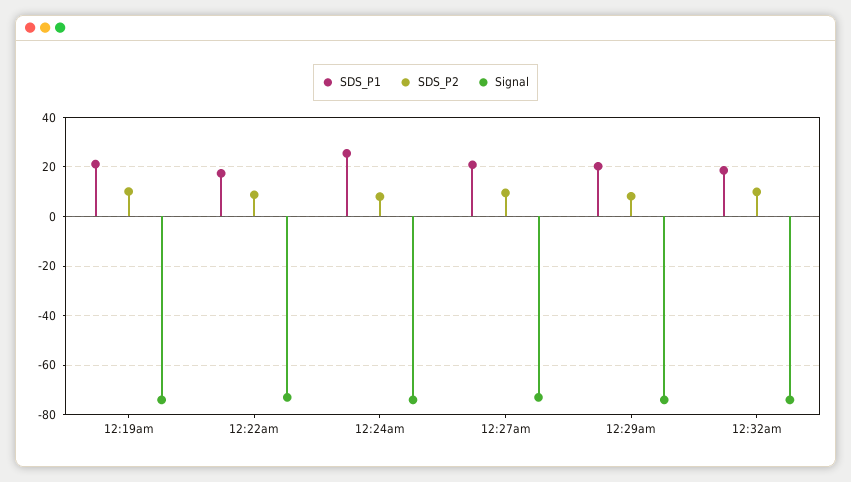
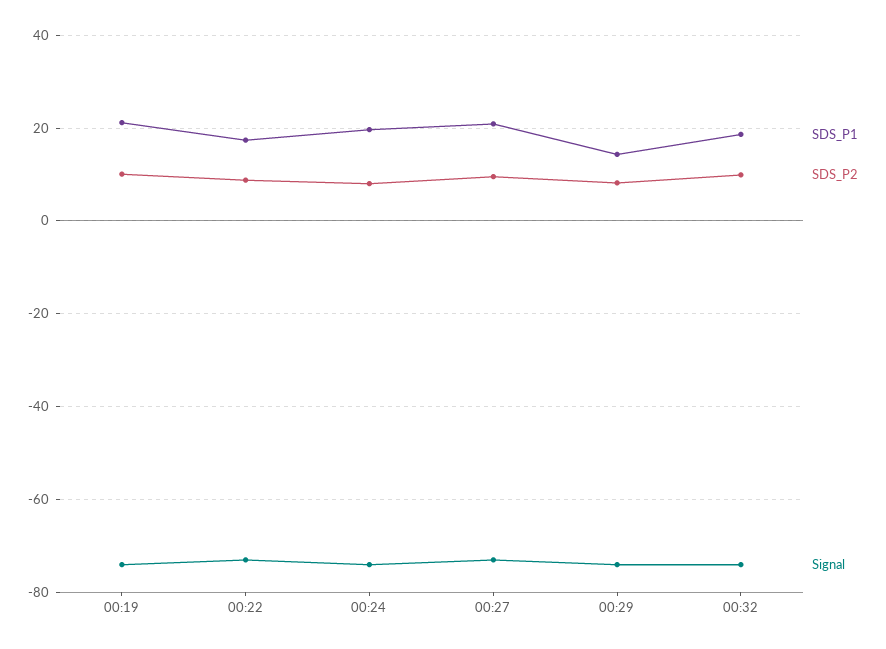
SDS_P1, 12:24am: 25 -> 20
SDS_P1, 12:29am: 20 -> 14

